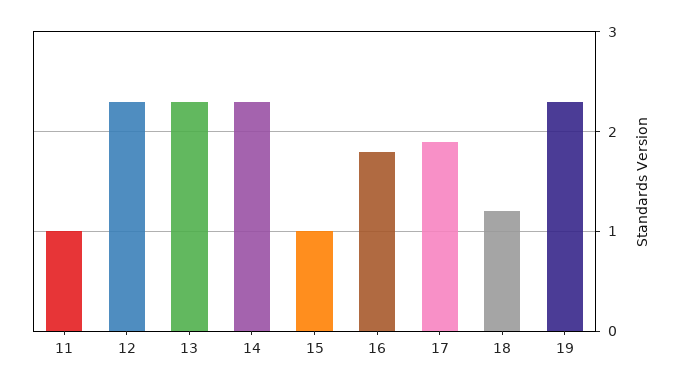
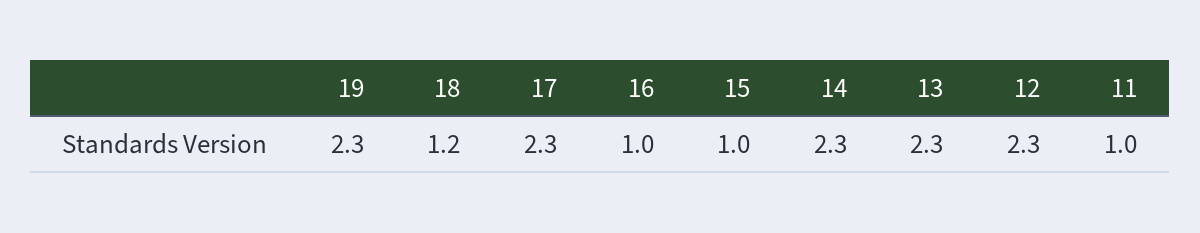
16: 1.8 -> 1
17: 1.9 -> 2.3

